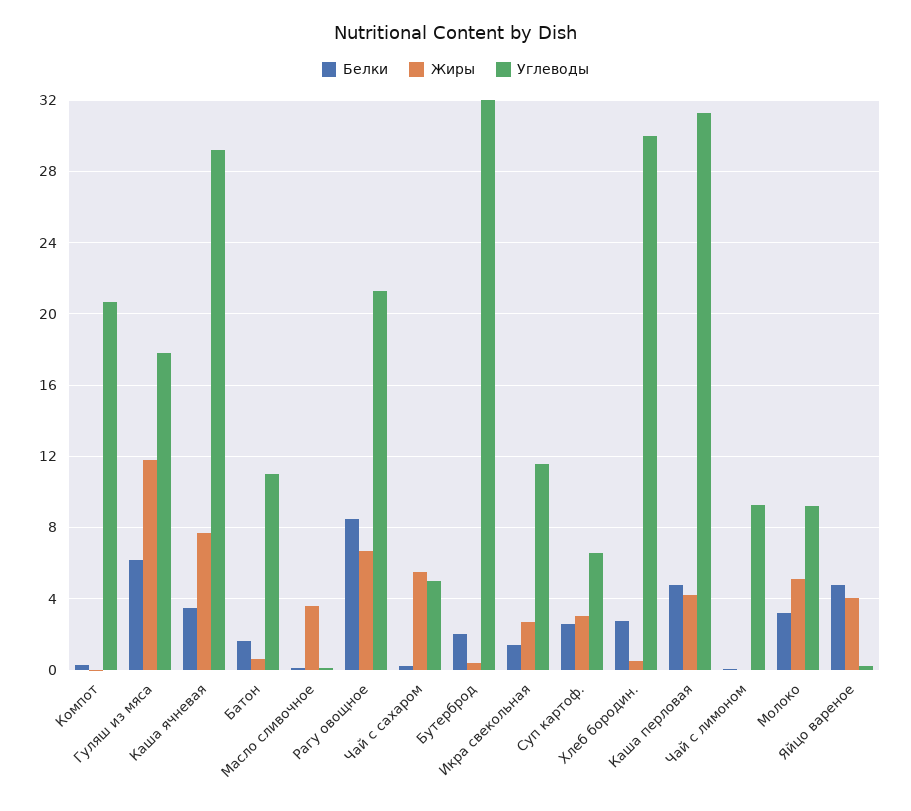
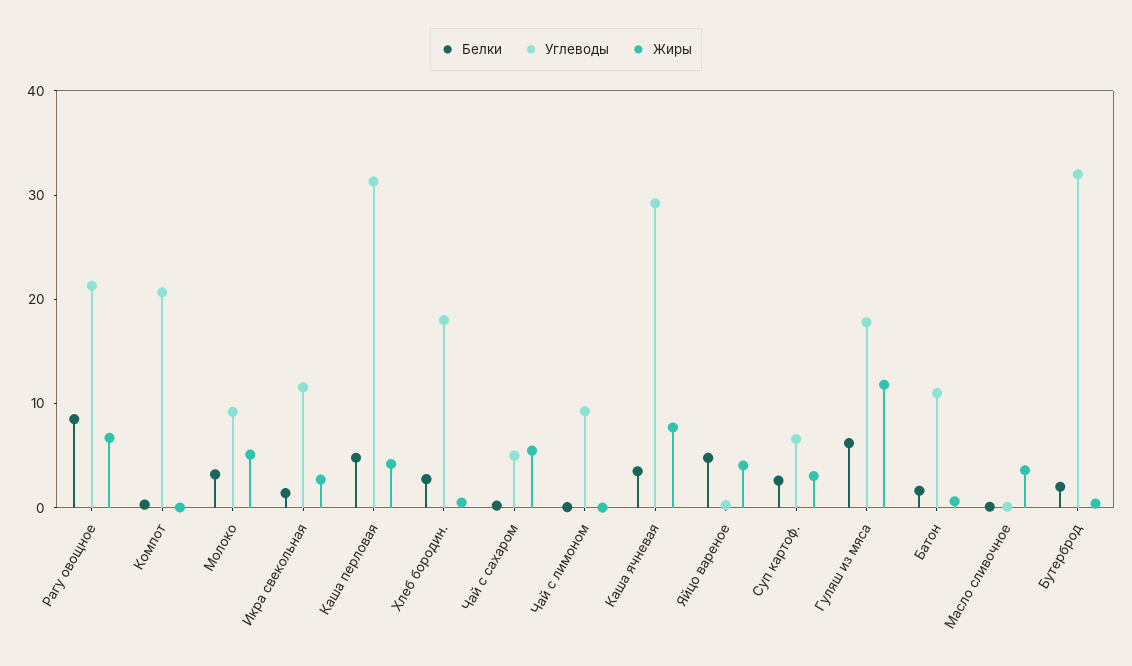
Углеводы, Хлеб бородин.: 30 -> 18

